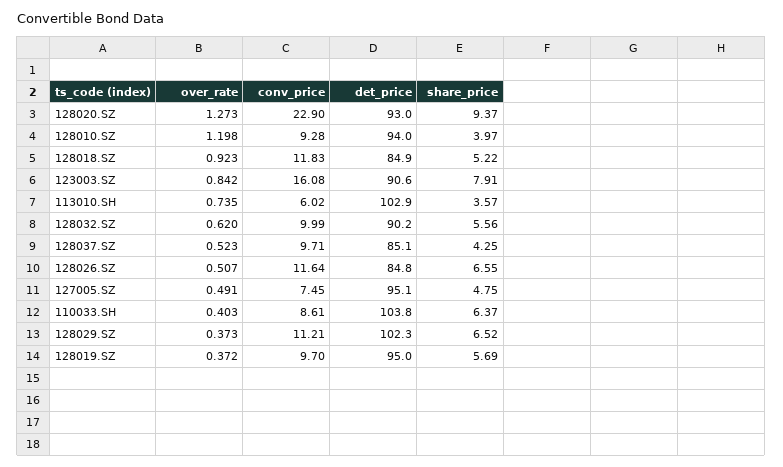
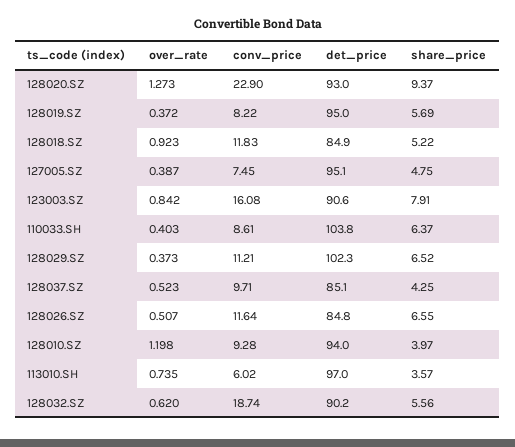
det_price, 113010.SH: 102.9 -> 97
conv_price, 128032.SZ: 9.99 -> 18.74
over_rate, 127005.SZ: 0.491 -> 0.387
conv_price, 128019.SZ: 9.7 -> 8.22

